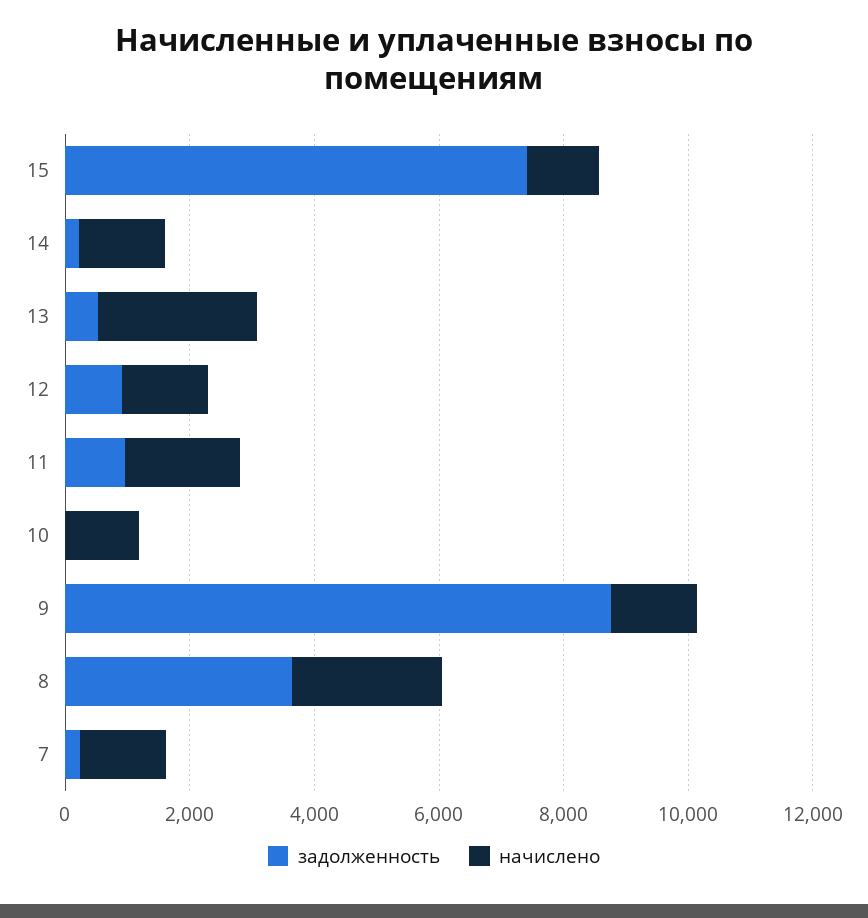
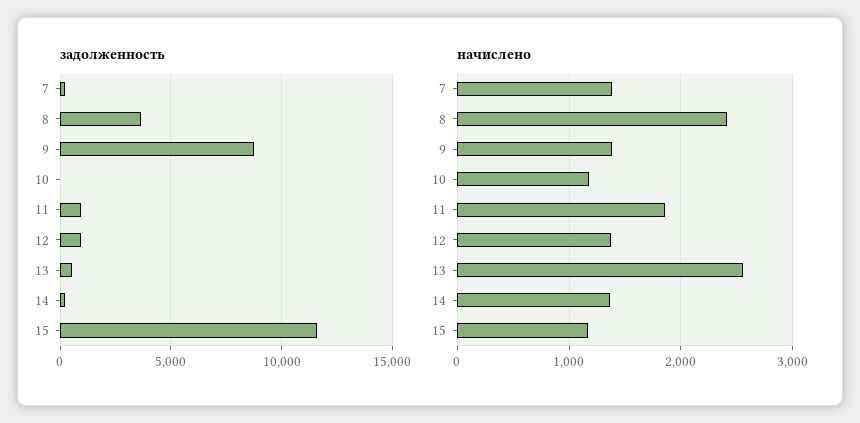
задолженность, 15: 7500 -> 11500

